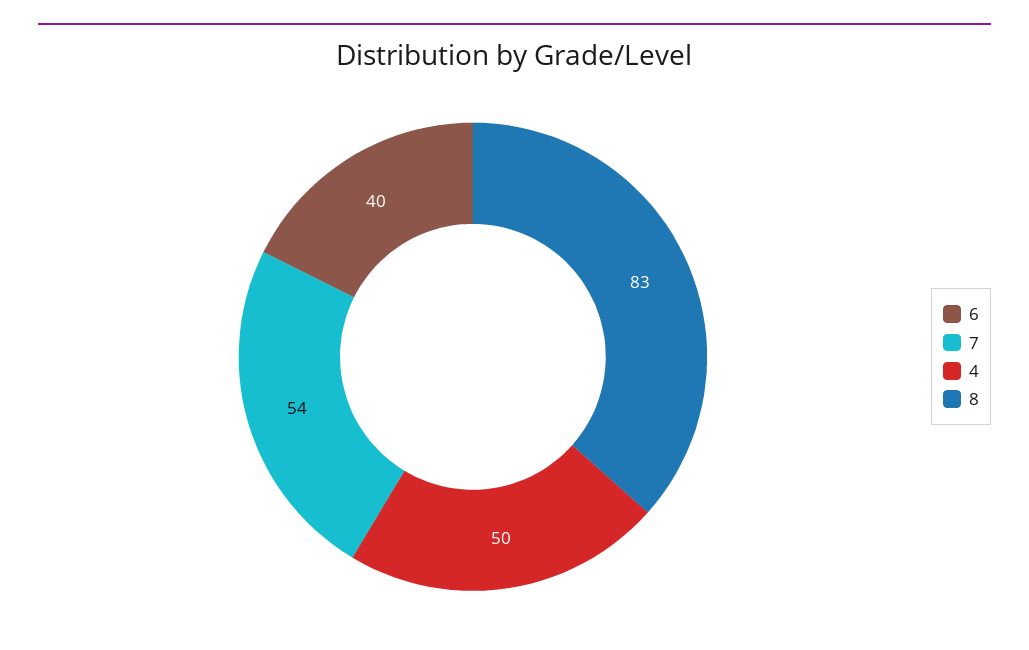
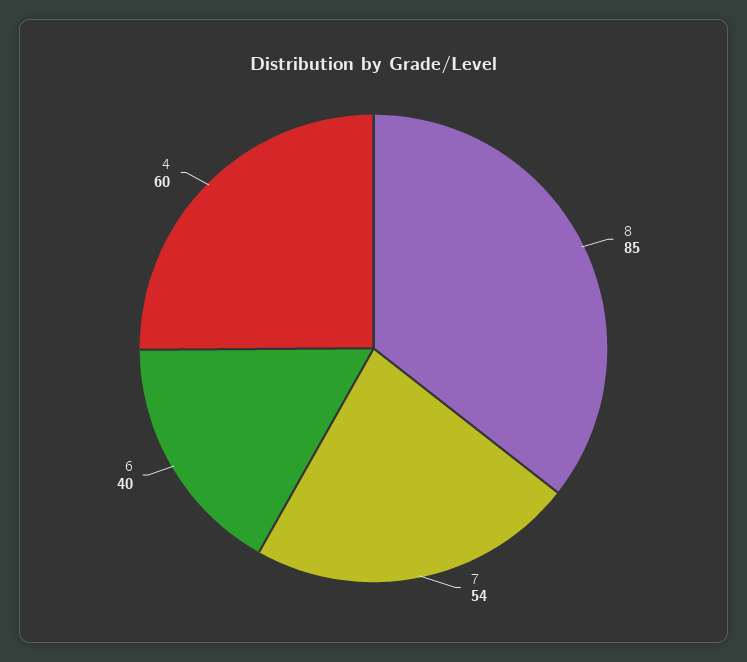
4: 50 -> 60
8: 83 -> 85

